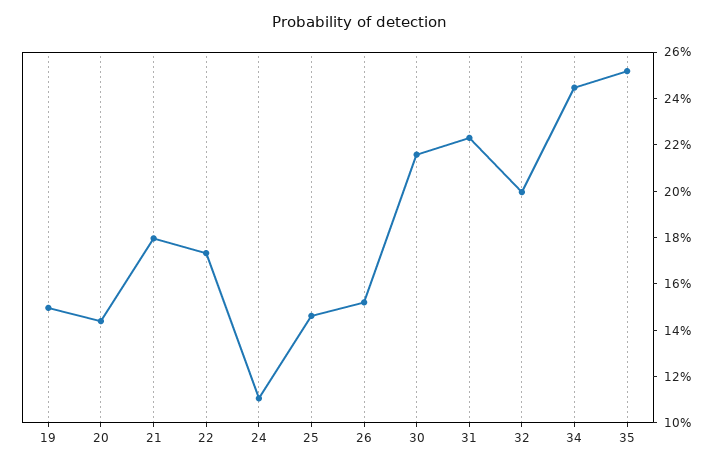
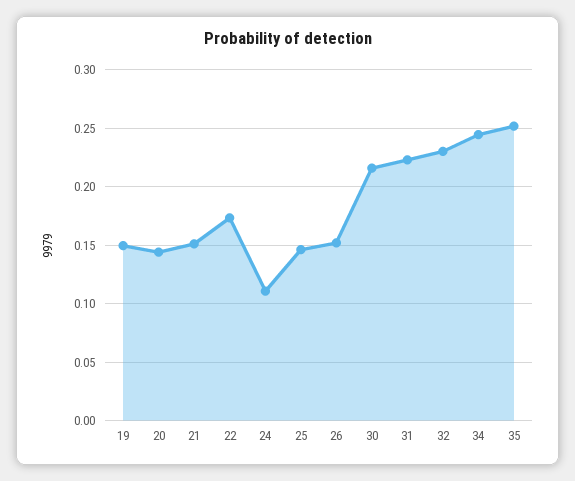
21: 0.18 -> 0.15
32: 0.2 -> 0.23

